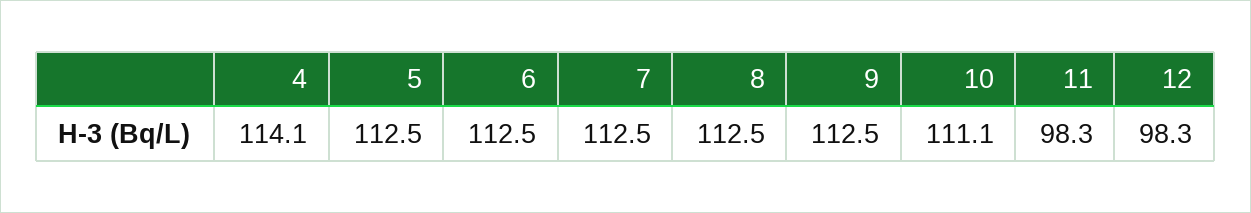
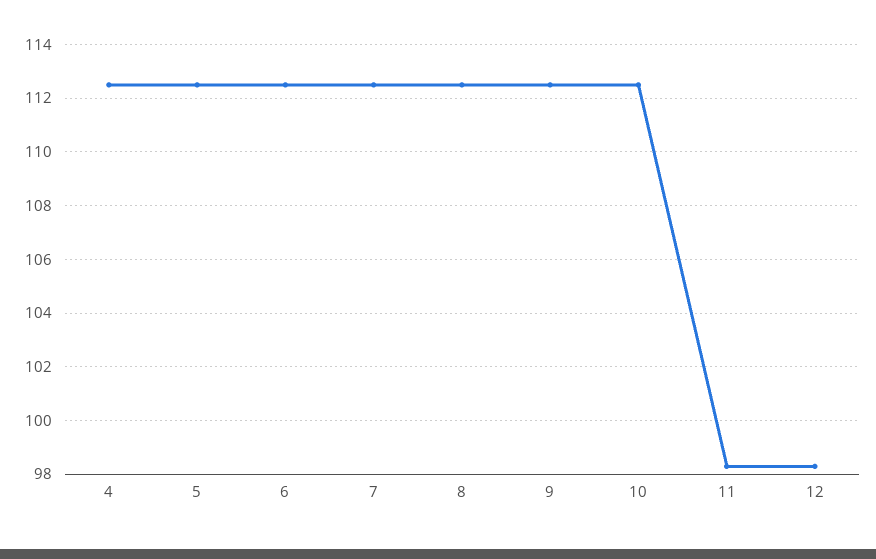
4: 114.1 -> 112.5
10: 111.1 -> 112.5

